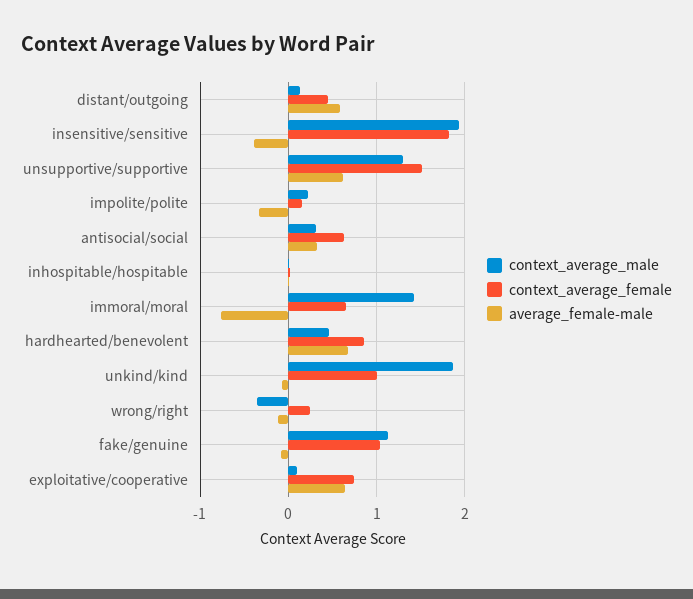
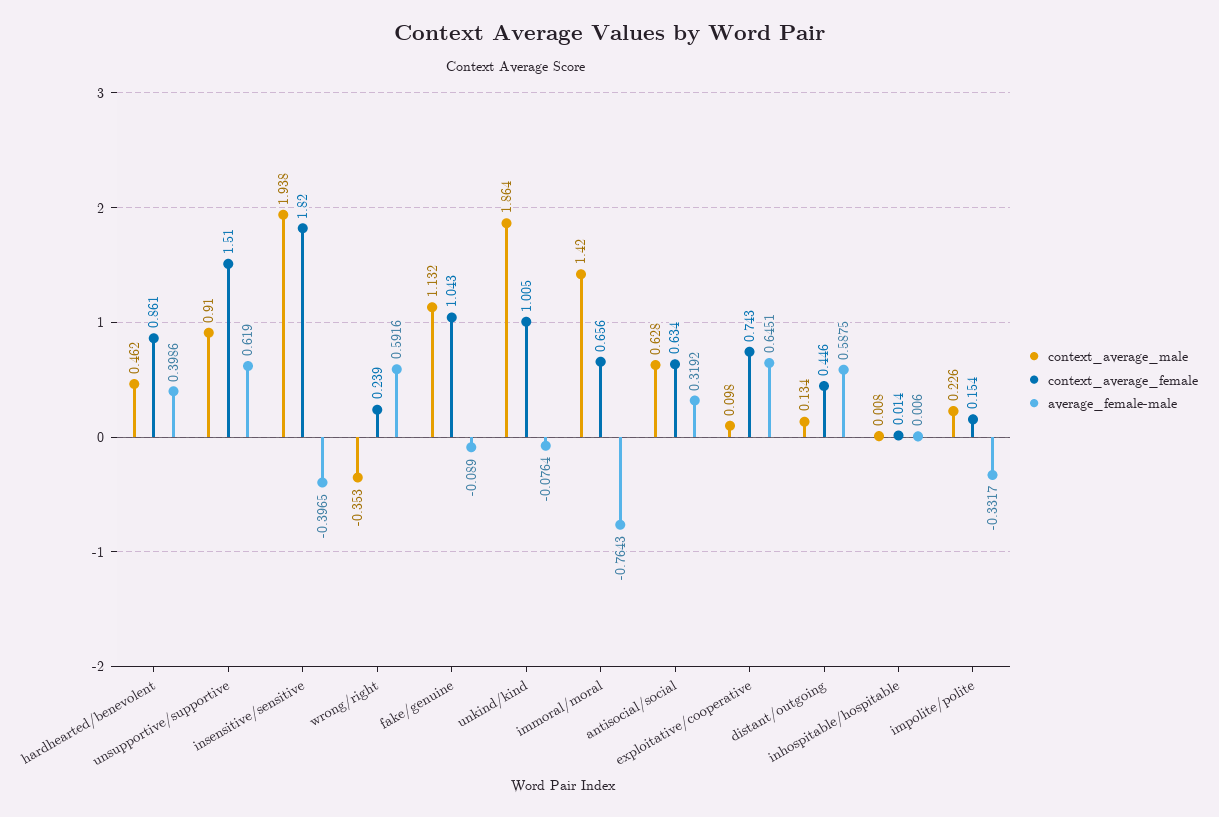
context_average_male, unsupportive/supportive: 1.3 -> 0.91
context_average_male, antisocial/social: 0.3 -> 0.628
average_female-male, hardhearted/benevolent: 0.7 -> 0.3986
average_female-male, wrong/right: -0.1 -> 0.5916

